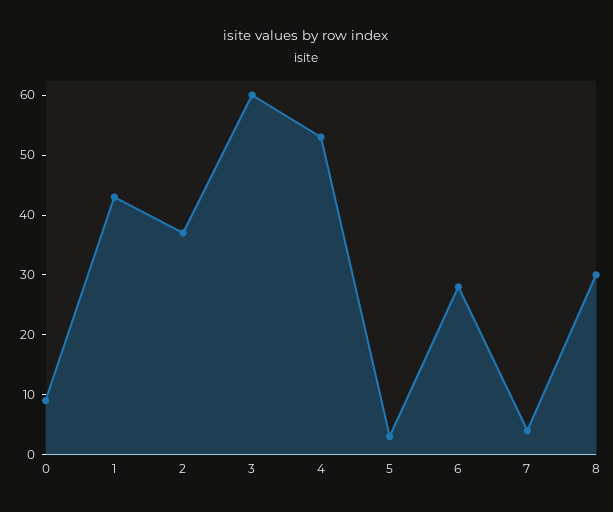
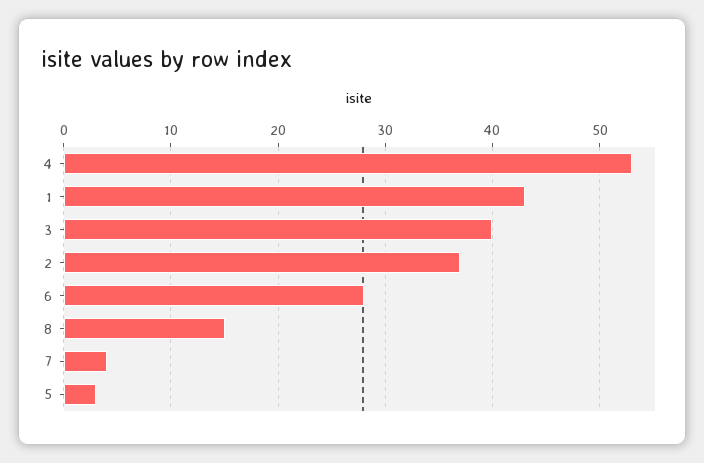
0: 10 -> none
3: 60 -> 40
8: 30 -> 15

